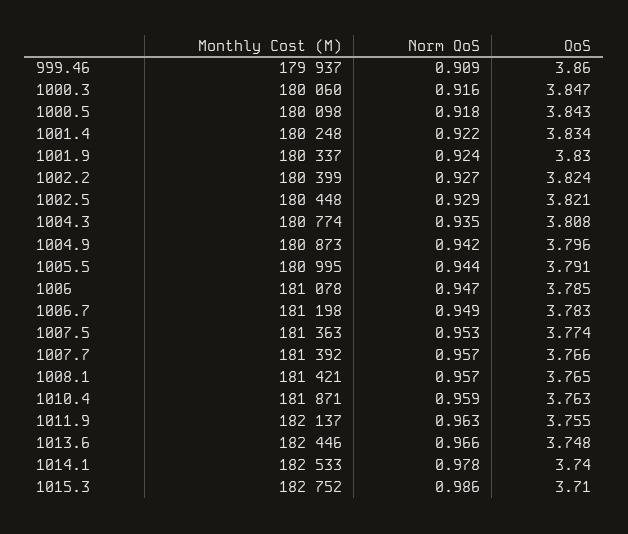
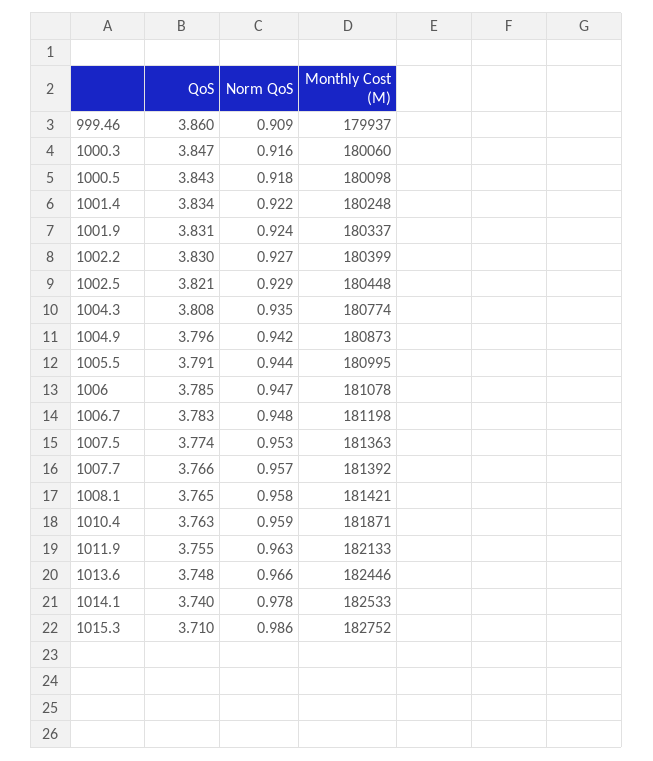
QoS, 1001.9: 3.83 -> 3.831
QoS, 1002.2: 3.824 -> 3.83
Norm QoS, 1006.7: 0.949 -> 0.948
Norm QoS, 1008.1: 0.957 -> 0.958
Monthly Cost (M), 1011.9: 182137 -> 182133

